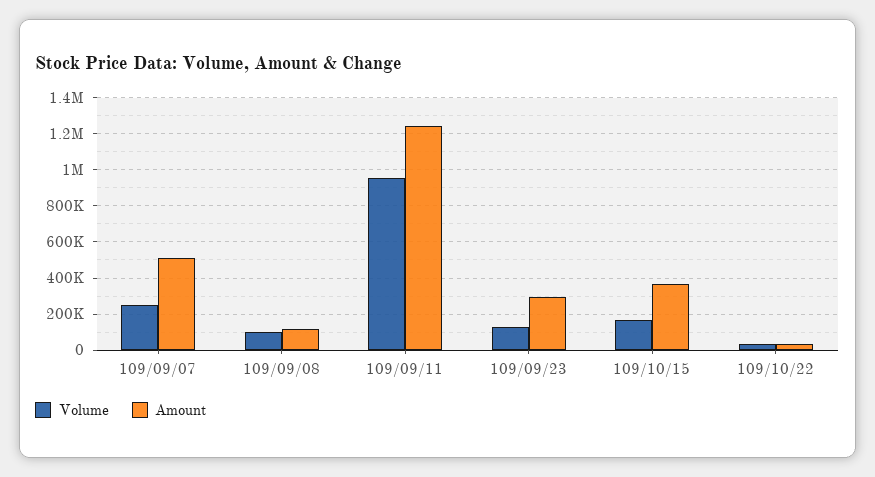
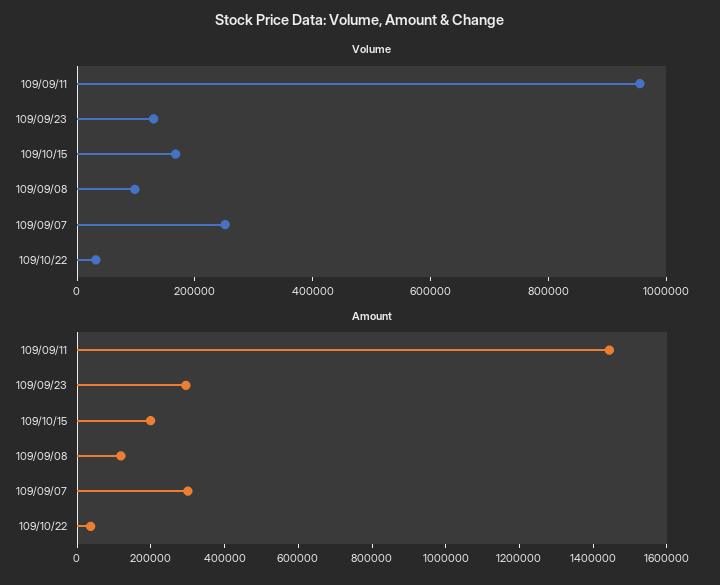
Amount, 109/09/07: 500000 -> 300000
Amount, 109/09/11: 1250000 -> 1450000
Amount, 109/10/15: 350000 -> 200000

